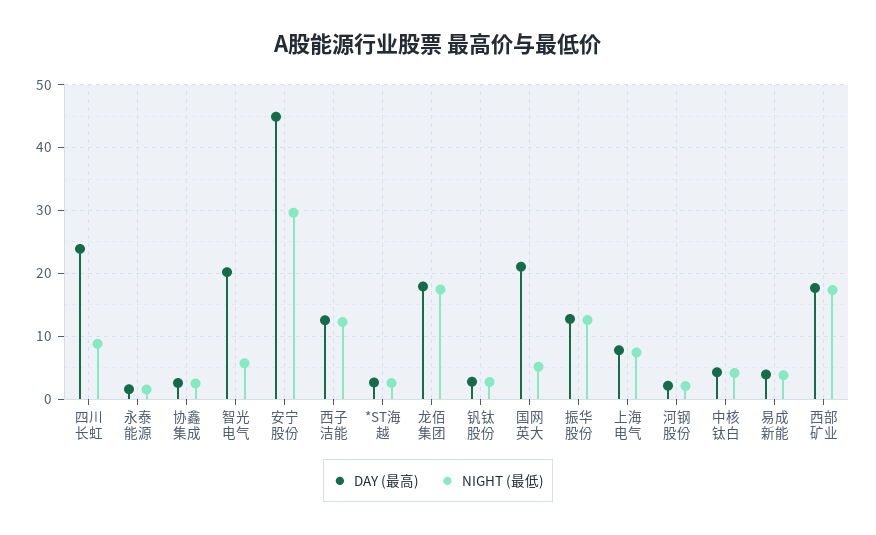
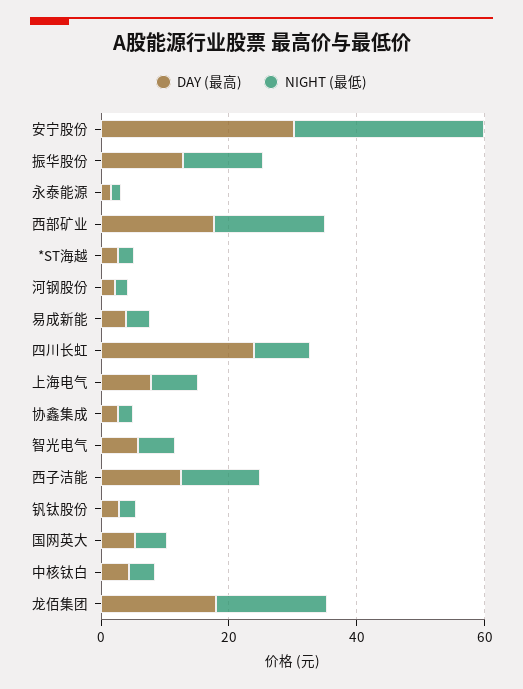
DAY (最高), 智光电气: 20 -> 5
DAY (最高), 安宁股份: 45 -> 30
DAY (最高), 国网英大: 21 -> 5

